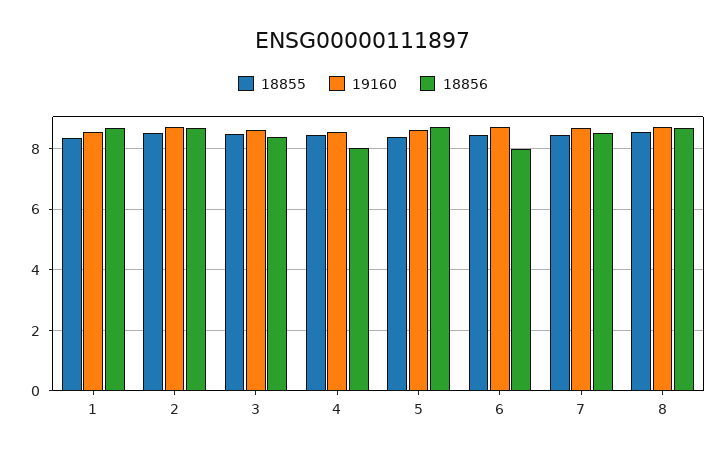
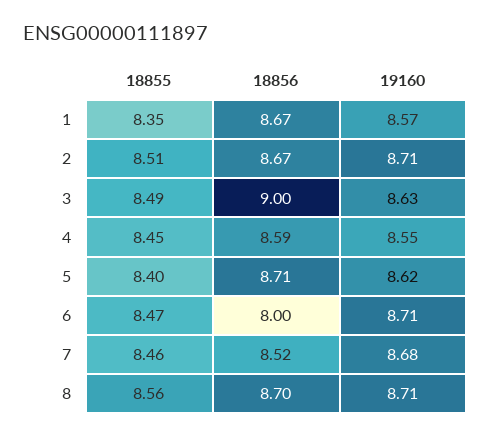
18856, 3: 8.4 -> 9
18856, 4: 8 -> 8.59

